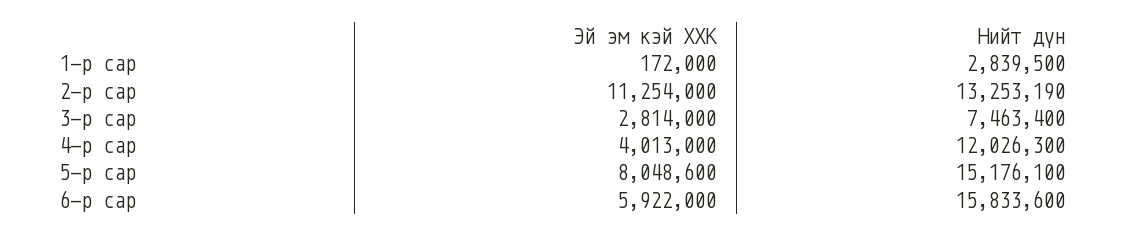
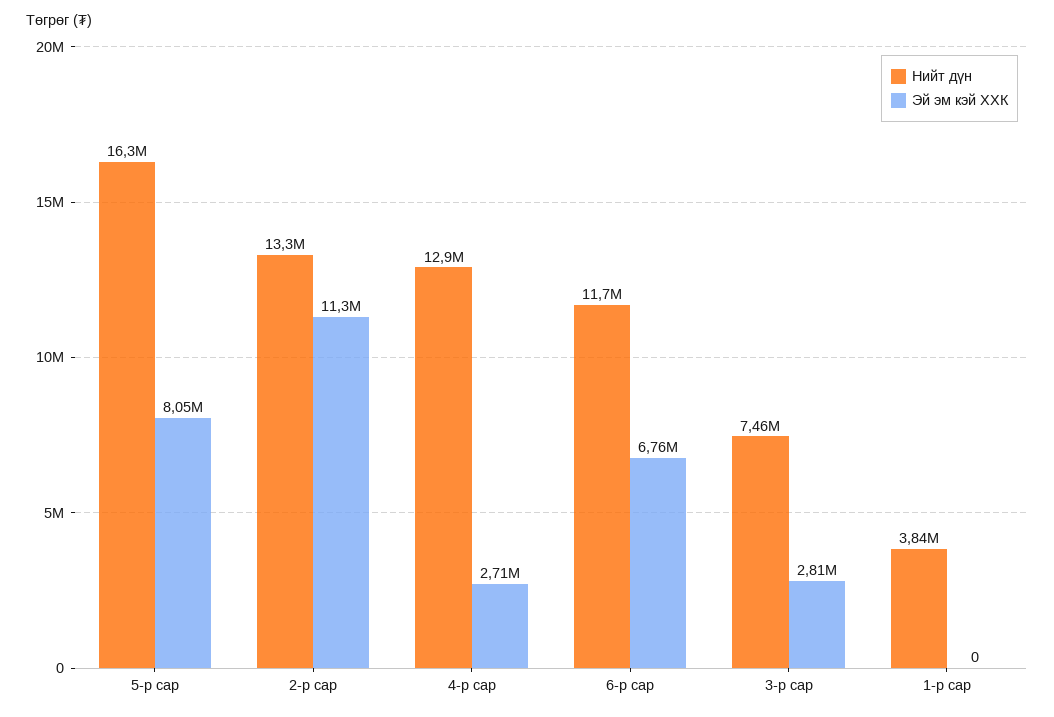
Эй эм кэй ХХК, 1-р сар: 172000 -> 0
Нийт дүн, 1-р сар: 2839500 -> 3840000
Эй эм кэй ХХК, 4-р сар: 4013000 -> 2710000
Нийт дүн, 4-р сар: 12026300 -> 12900000
Нийт дүн, 5-р сар: 15176100 -> 16300000
Эй эм кэй ХХК, 6-р сар: 5922000 -> 6760000
Нийт дүн, 6-р сар: 15833600 -> 11700000

